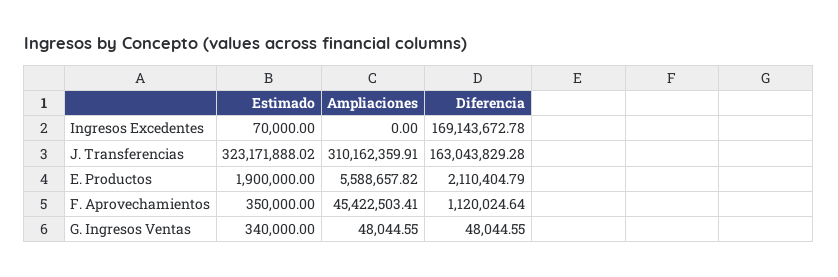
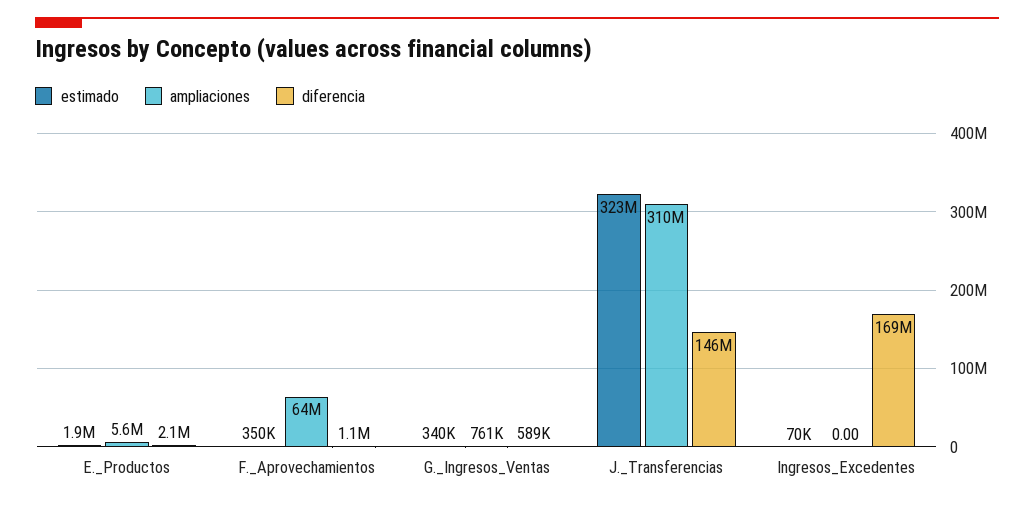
Diferencia, J. Transferencias: 163043829.28 -> 146000000
Ampliaciones, F. Aprovechamientos: 45422503.41 -> 64000000
Ampliaciones, G. Ingresos Ventas: 48044.55 -> 761000
Diferencia, G. Ingresos Ventas: 48044.55 -> 589000

